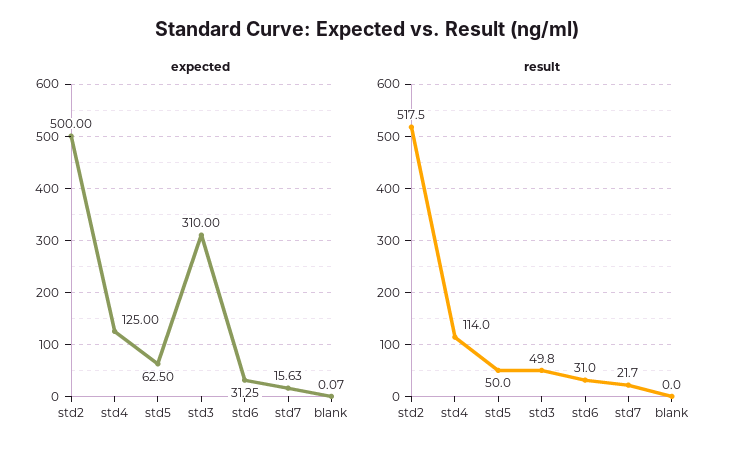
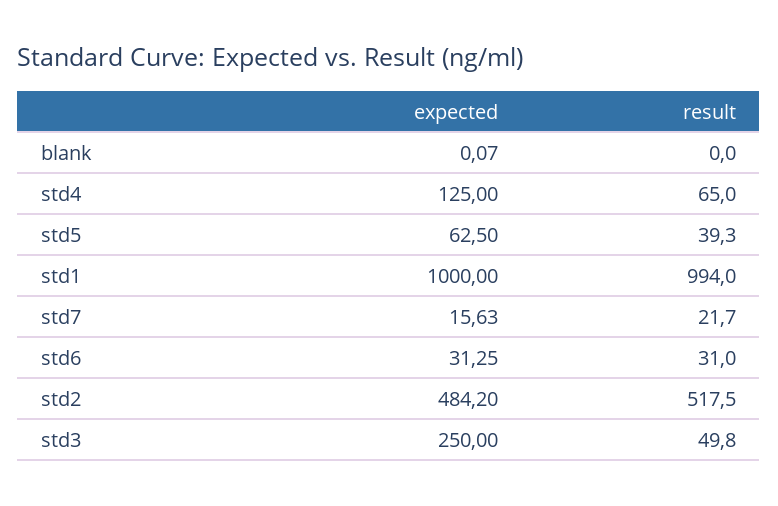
expected, std2: 500 -> 484.2
expected, std3: 310 -> 250
result, std4: 114 -> 65
result, std5: 50 -> 39.3
expected, std1: none -> 1000
result, std1: none -> 994

